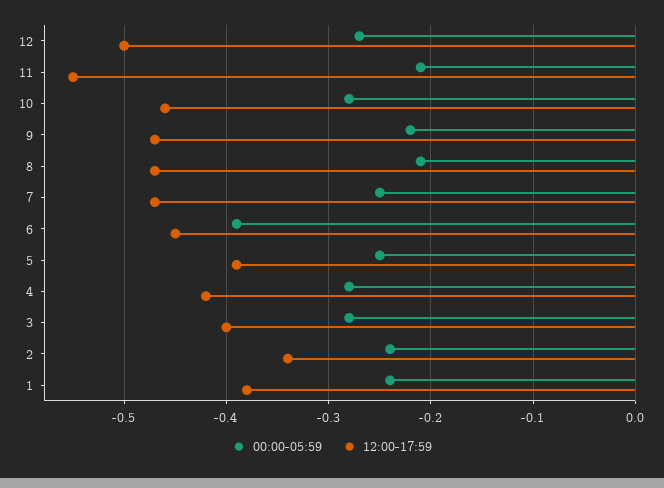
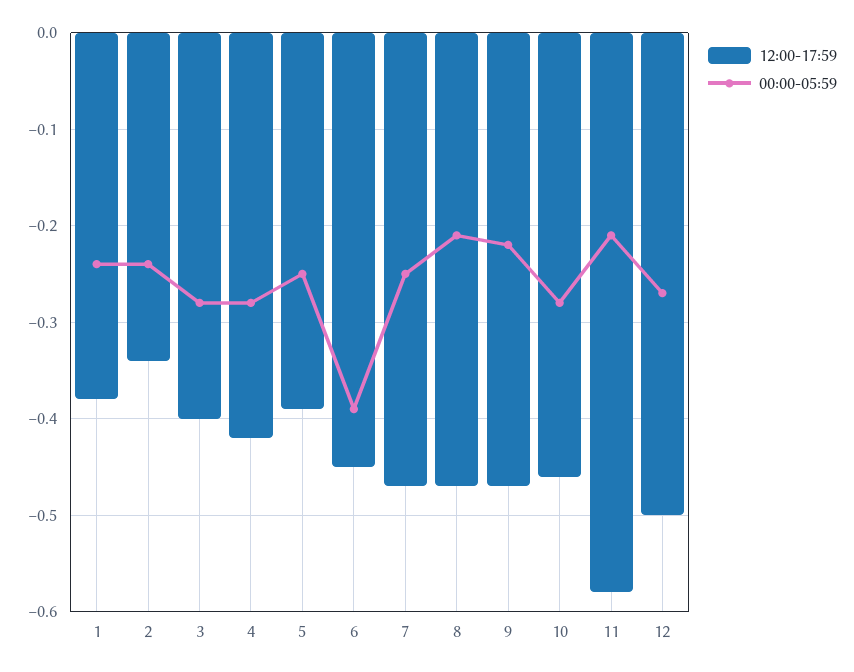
12:00-17:59, 11: -0.55 -> -0.58

